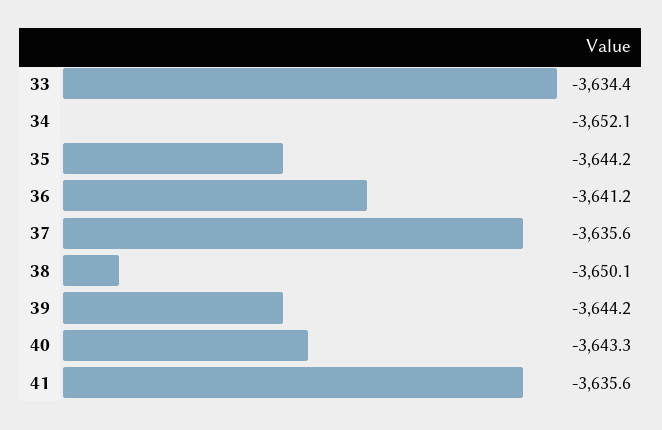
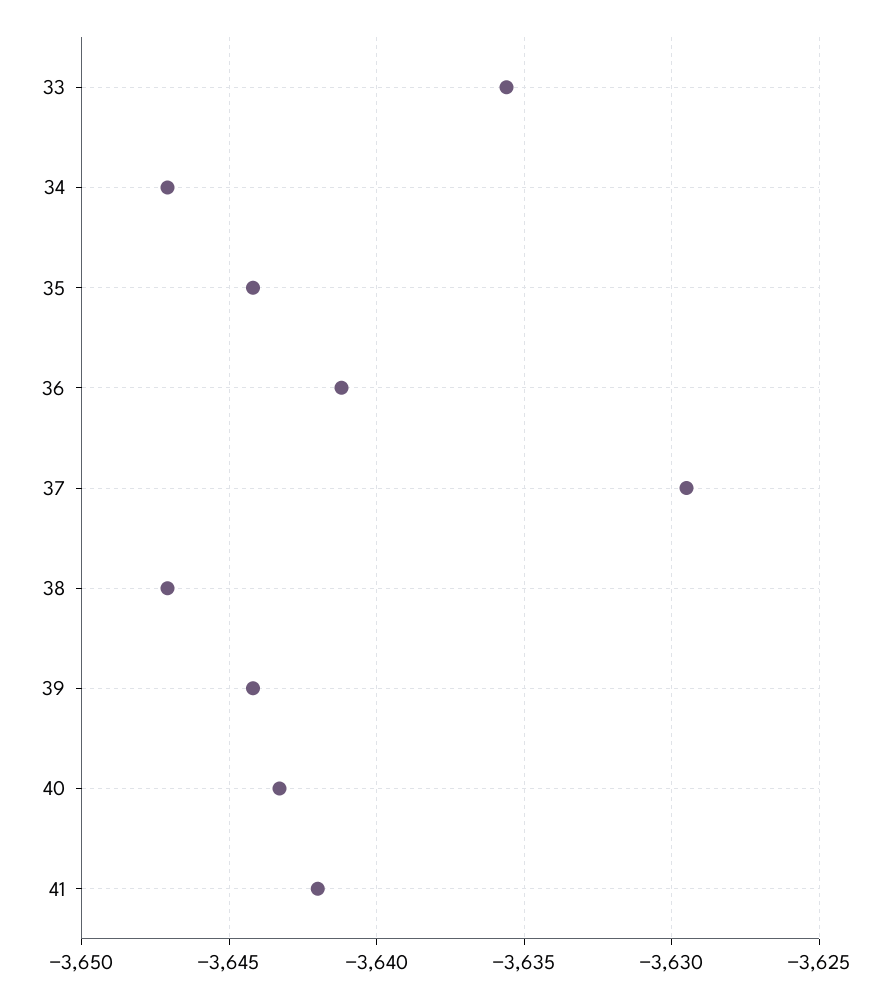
33: -3634.4 -> -3635.5
34: -3652.1 -> -3647
37: -3635.6 -> -3629.5
38: -3650.1 -> -3647
41: -3635.6 -> -3642

